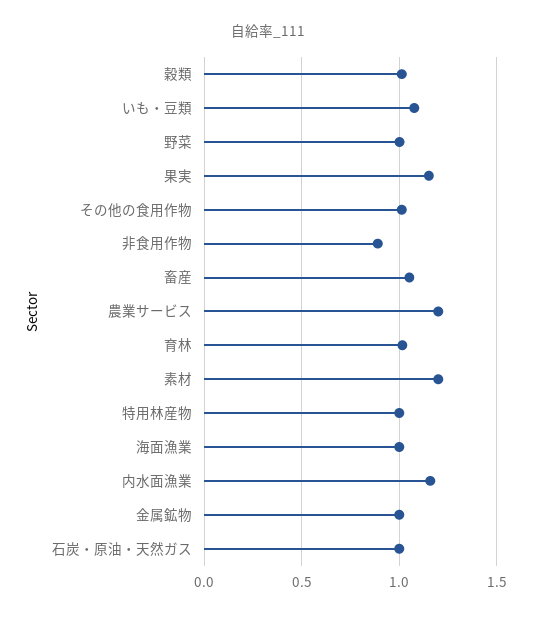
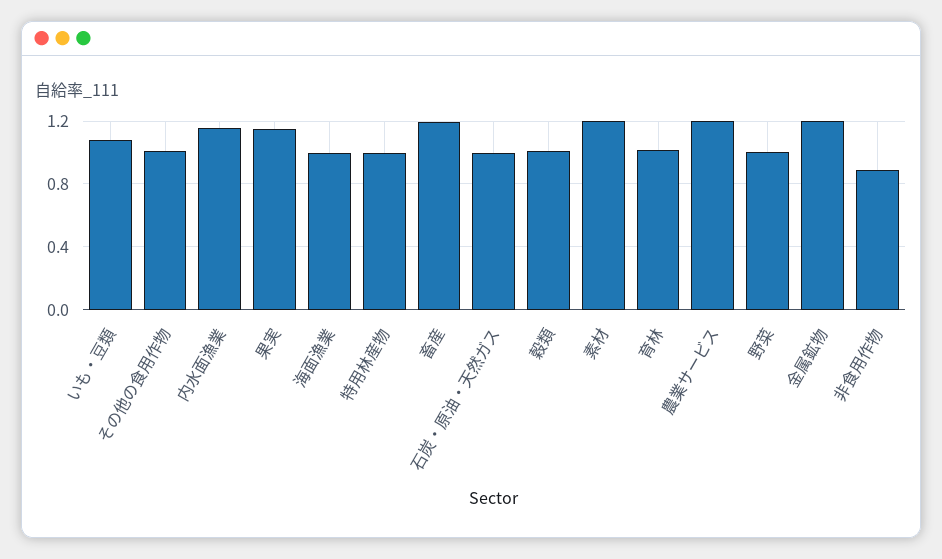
畜産: 1.05 -> 1.2
金属鉱物: 1 -> 1.2

